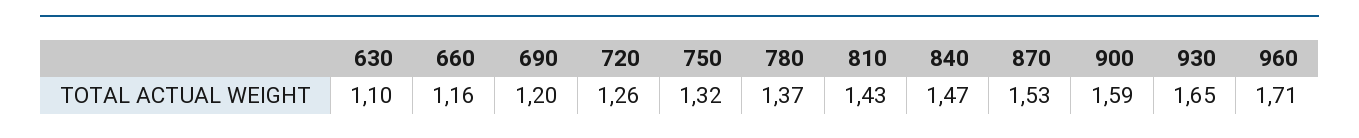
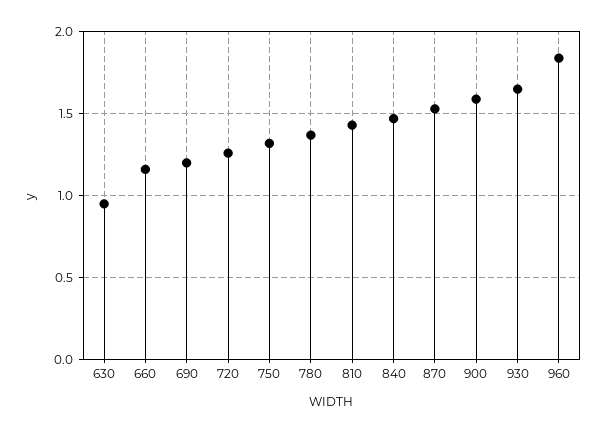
630: 1.1 -> 0.95
960: 1.71 -> 1.85

